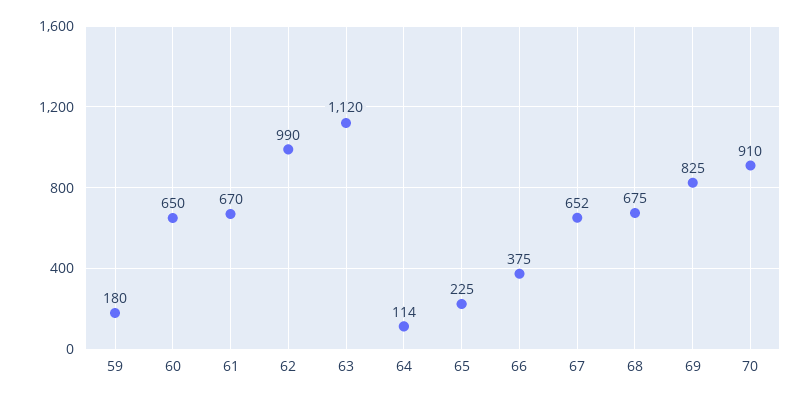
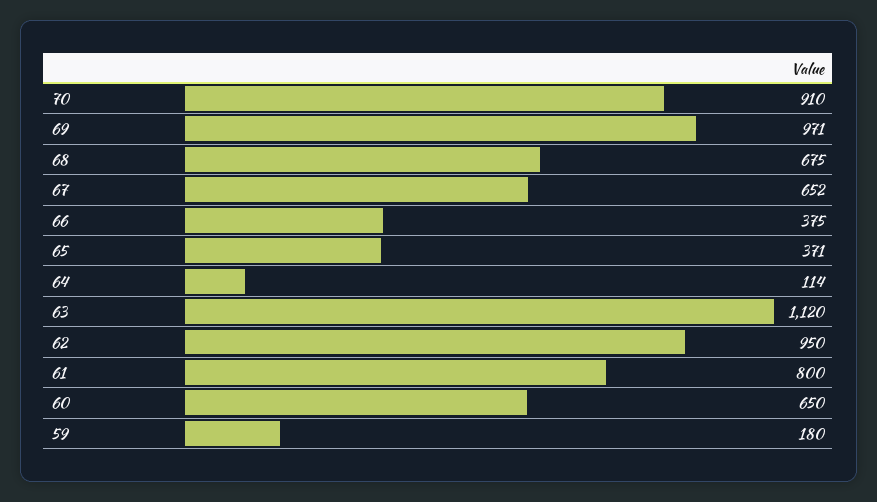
61: 670 -> 800
62: 990 -> 950
65: 225 -> 371
69: 825 -> 971

